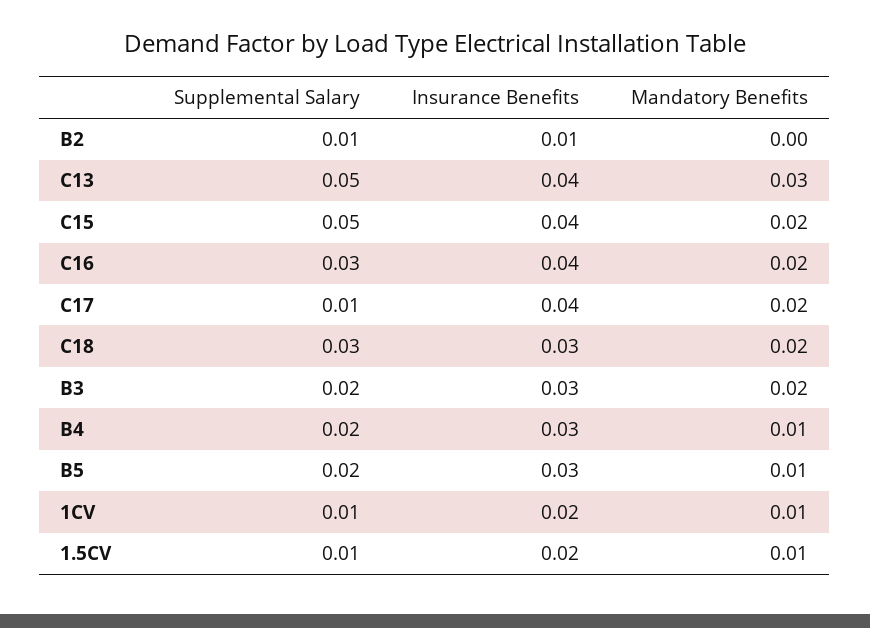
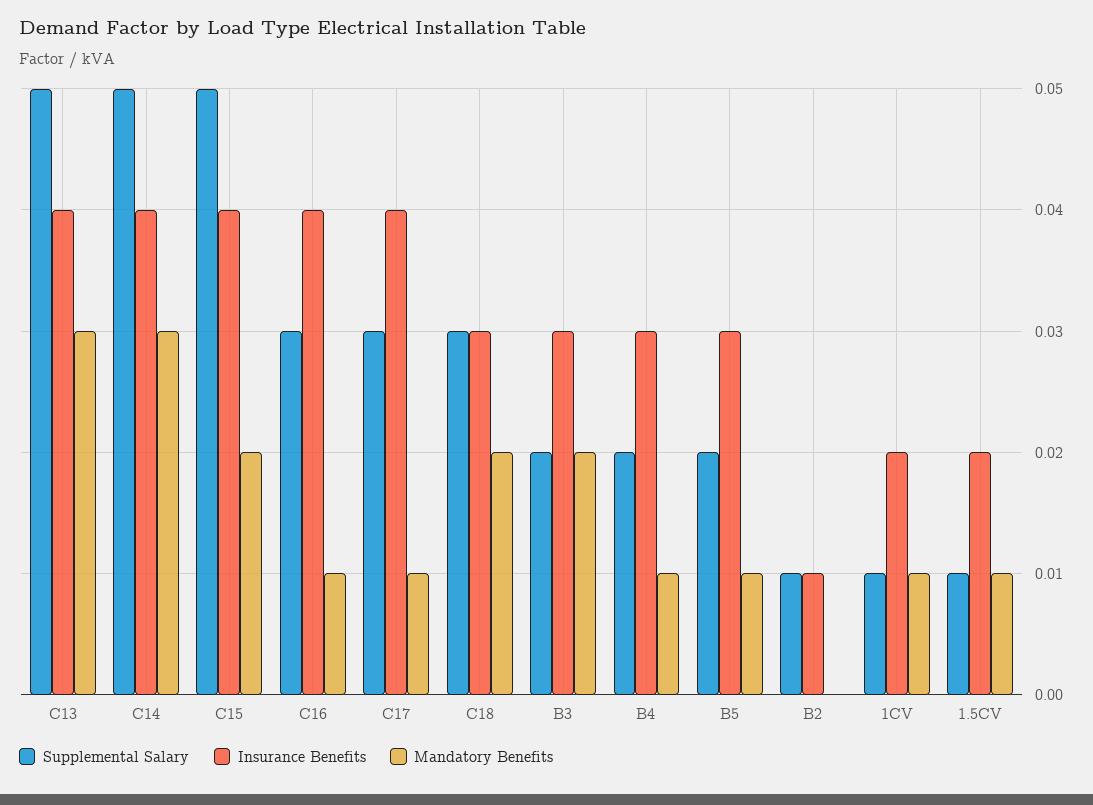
Mandatory Benefits, C16: 0.02 -> 0.01
Supplemental Salary, C17: 0.01 -> 0.03
Mandatory Benefits, C17: 0.02 -> 0.01
Supplemental Salary, C14: none -> 0.05
Insurance Benefits, C14: none -> 0.04
Mandatory Benefits, C14: none -> 0.03

